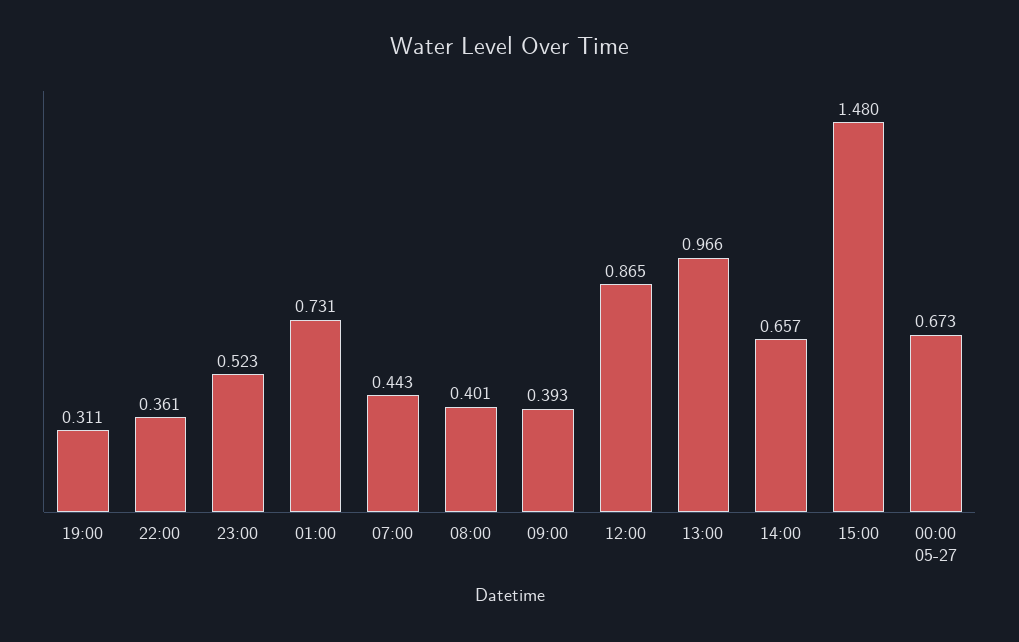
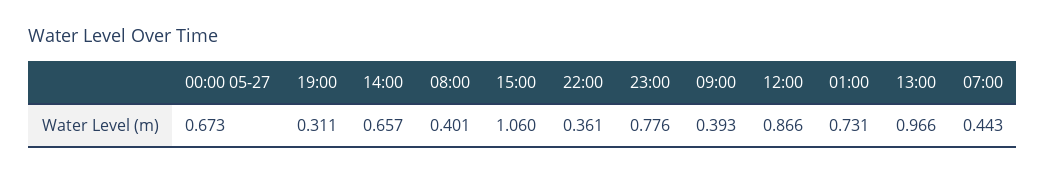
23:00: 0.523 -> 0.776
12:00: 0.865 -> 0.866
15:00: 1.48 -> 1.06

